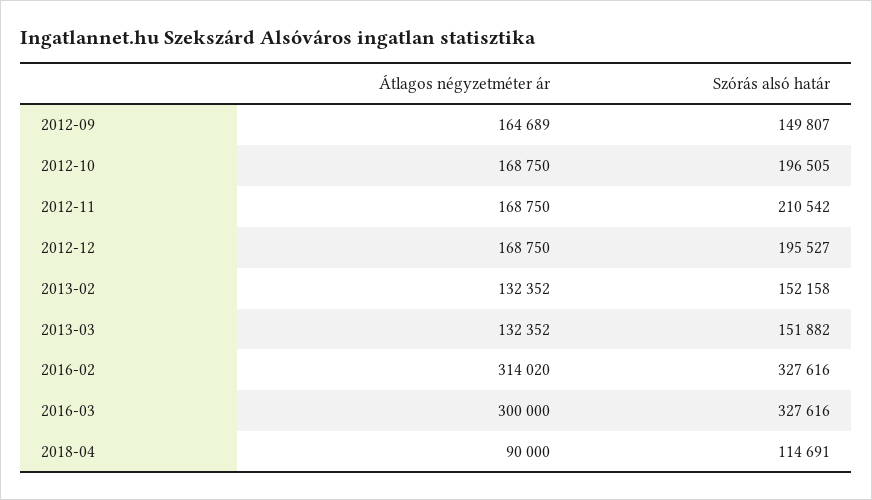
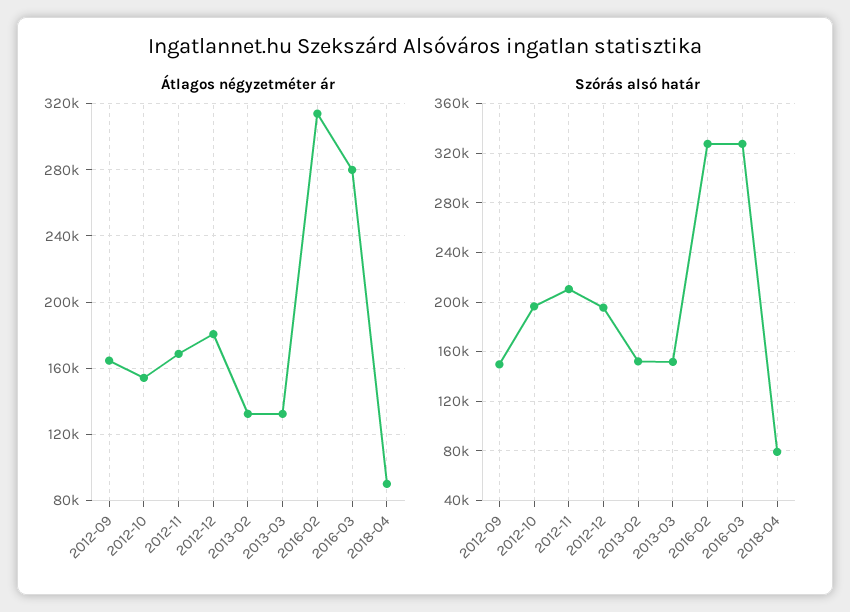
Átlagos négyzetméter ár, 2012-10: 168750 -> 155000
Átlagos négyzetméter ár, 2012-12: 168750 -> 180000
Átlagos négyzetméter ár, 2016-03: 300000 -> 280000
Szórás alsó határ, 2018-04: 114691 -> 80000

